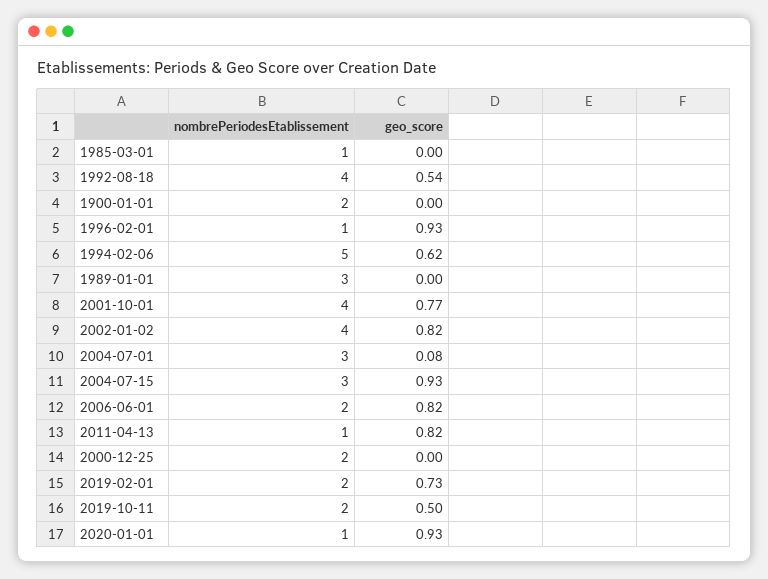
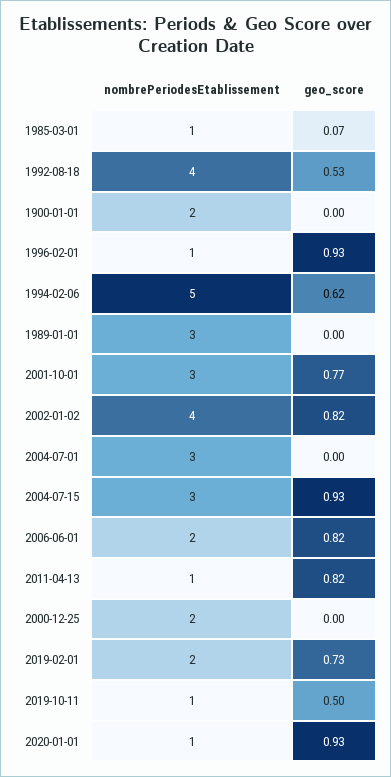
geo_score, 1985-03-01: 0 -> 0.07
geo_score, 1992-08-18: 0.54 -> 0.53
nombrePeriodesEtablissement, 2001-10-01: 4 -> 3
geo_score, 2004-07-01: 0.08 -> 0
nombrePeriodesEtablissement, 2019-10-11: 2 -> 1

